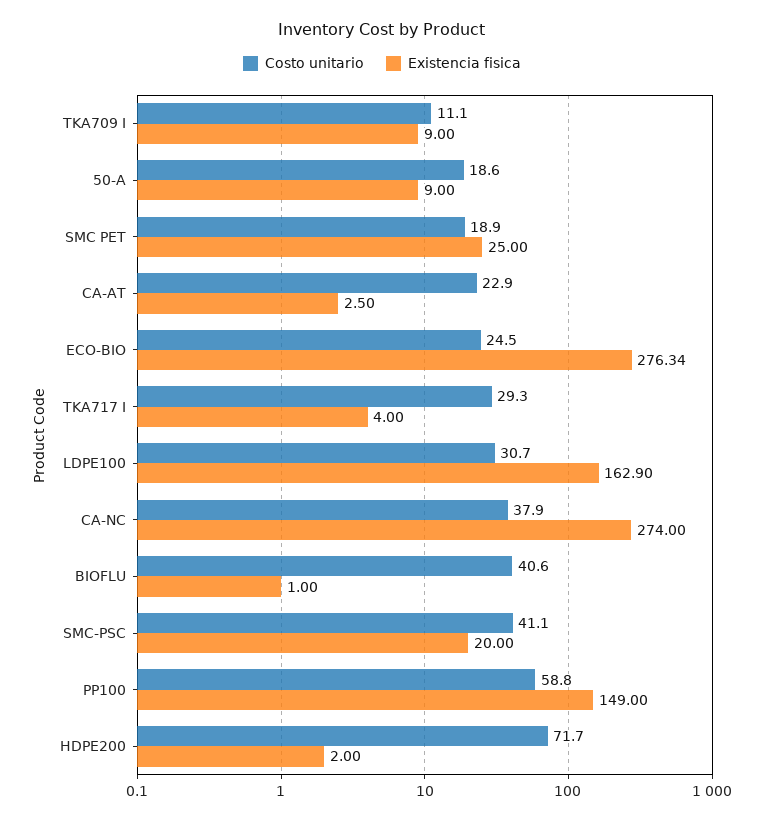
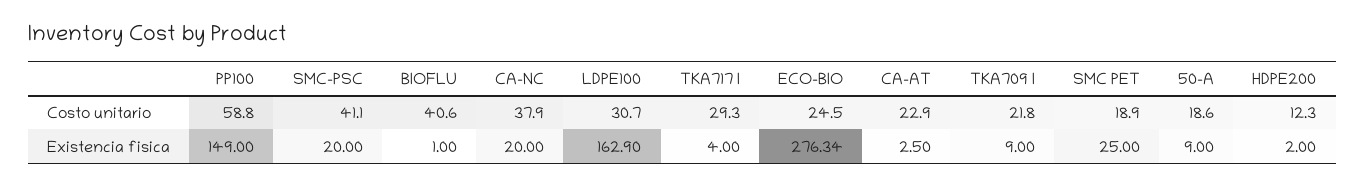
Costo unitario, TKA709 I: 11.1 -> 21.8
Existencia fisica, CA-NC: 274 -> 20
Costo unitario, HDPE200: 71.7 -> 12.3

